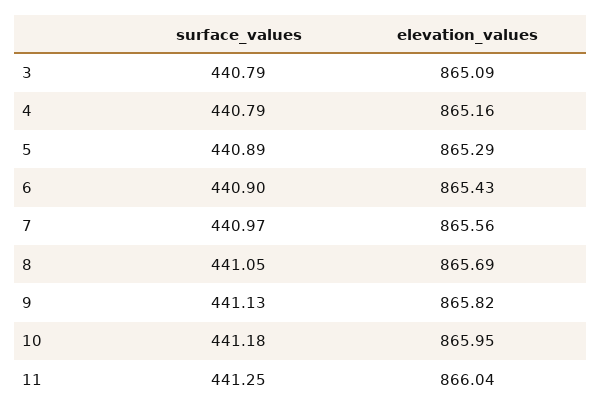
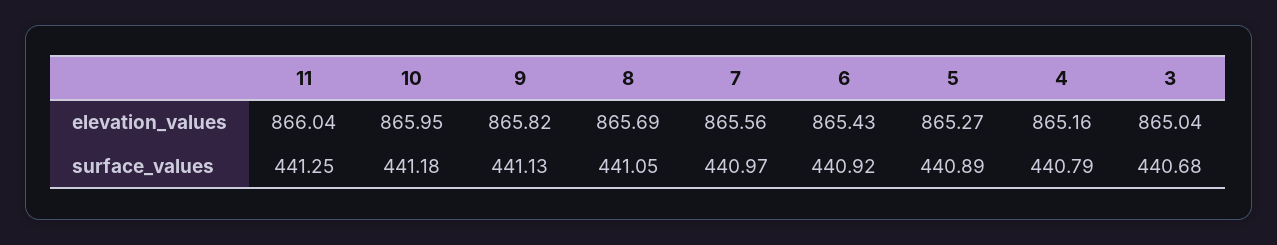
surface_values, 3: 440.79 -> 440.68
elevation_values, 3: 865.09 -> 865.04
elevation_values, 5: 865.29 -> 865.27
surface_values, 6: 440.9 -> 440.92

